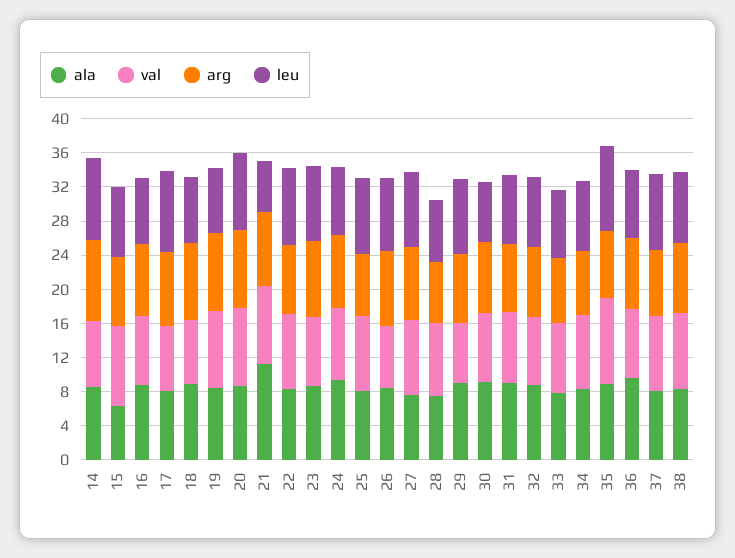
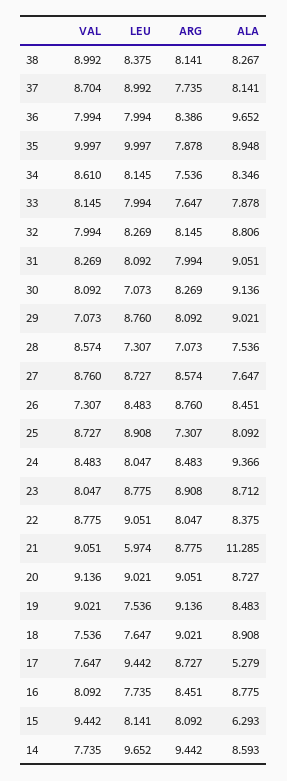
ala, 17: 8 -> 5.279

